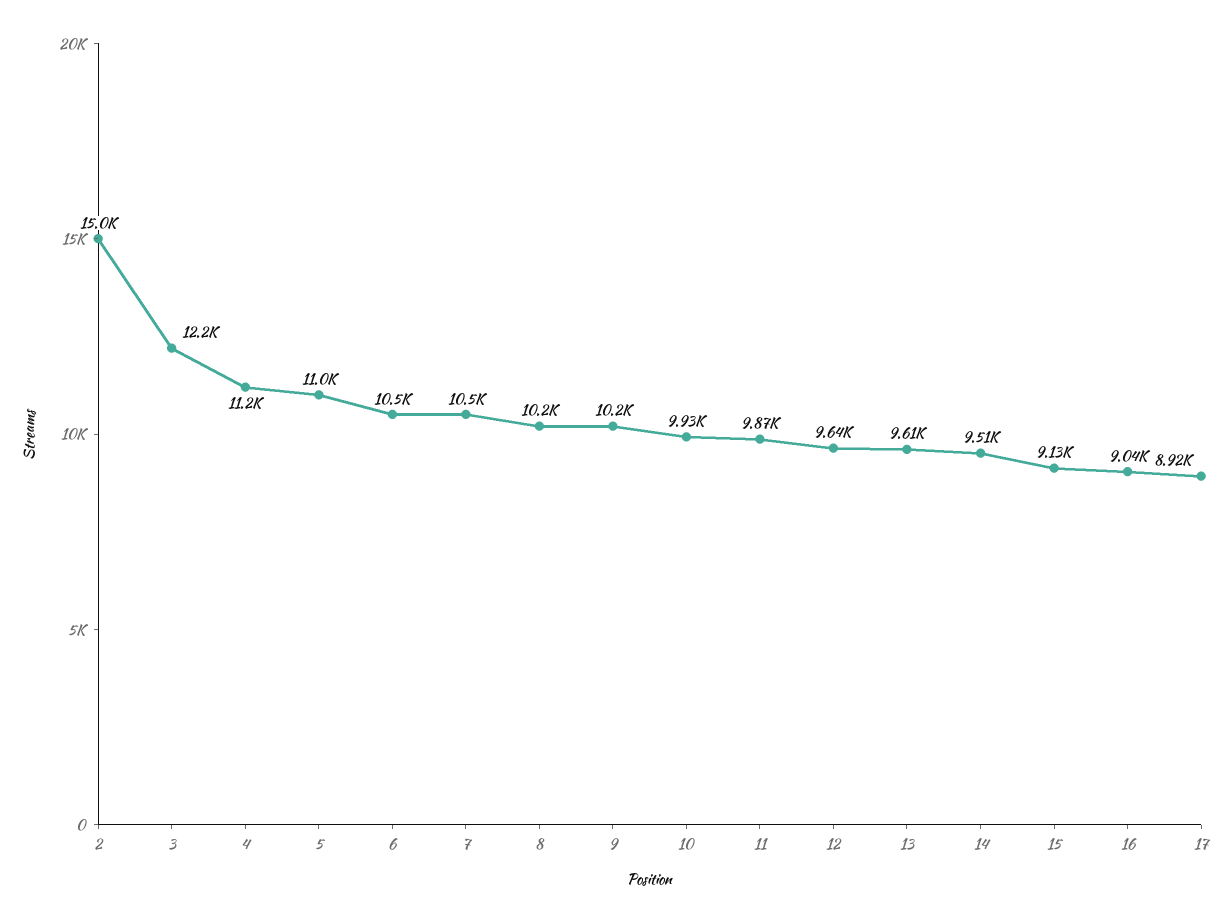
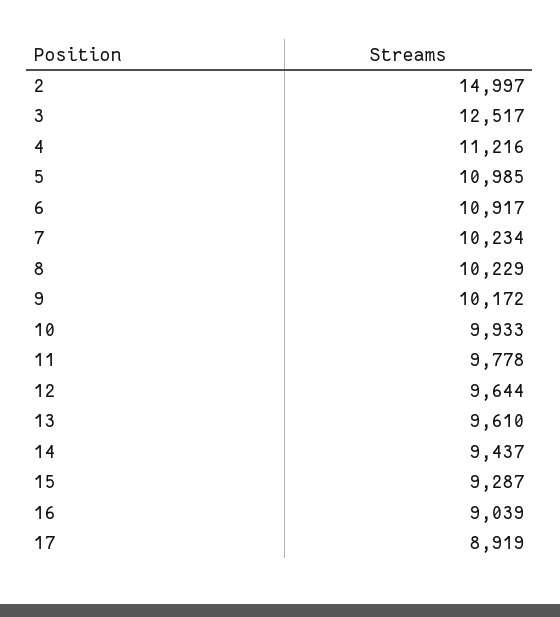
3: 12200 -> 12517
6: 10500 -> 10917
7: 10500 -> 10234
11: 9870 -> 9778
14: 9510 -> 9437
15: 9130 -> 9287

